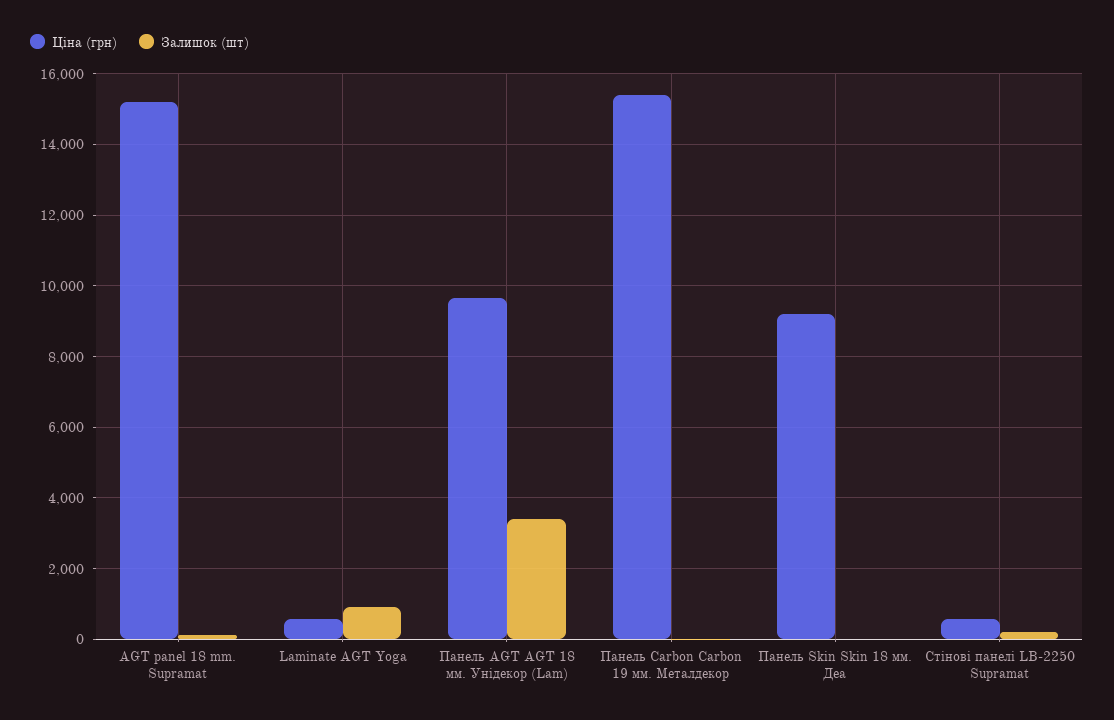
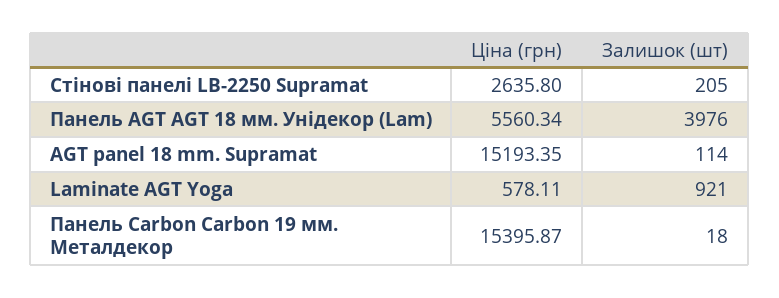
Ціна (грн), Панель AGT AGT 18 мм. Унідекор (Lam): 9600 -> 5560.34
Залишок (шт), Панель AGT AGT 18 мм. Унідекор (Lam): 3400 -> 3976
Ціна (грн), Панель Skin Skin 18 мм. Деа: 9200 -> none
Залишок (шт), Панель Skin Skin 18 мм. Деа: 0 -> none
Ціна (грн), Стінові панелі LB-2250 Supramat: 600 -> 2635.8

